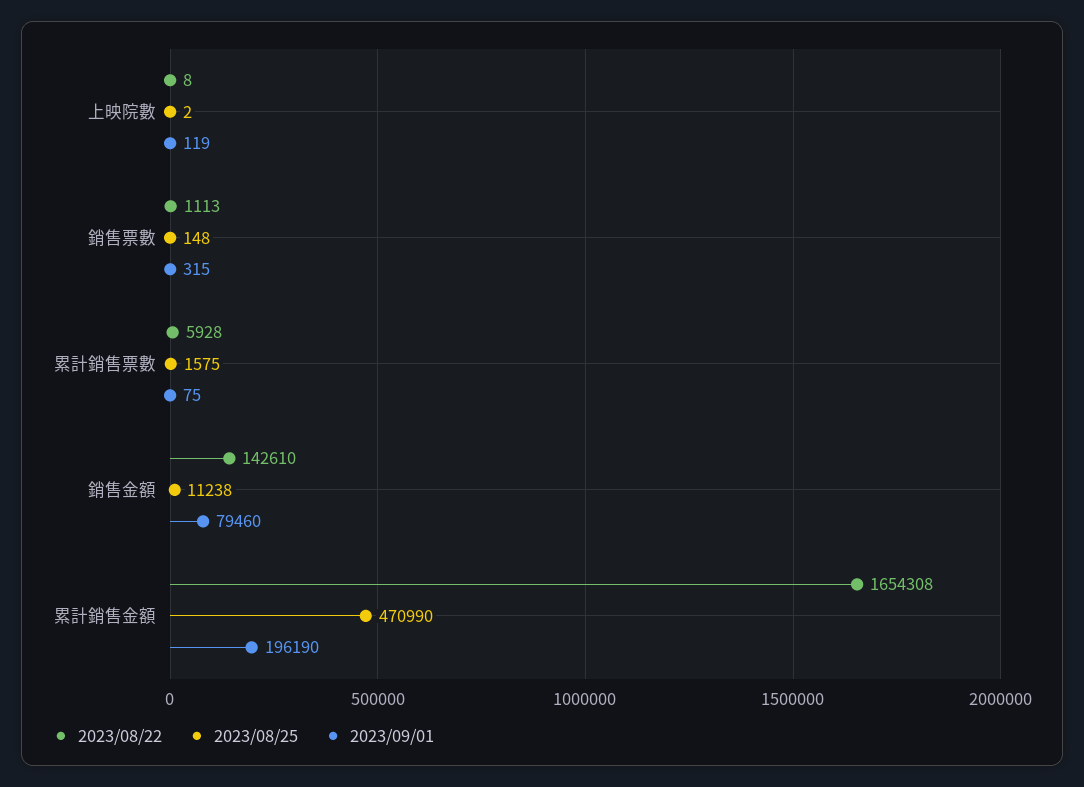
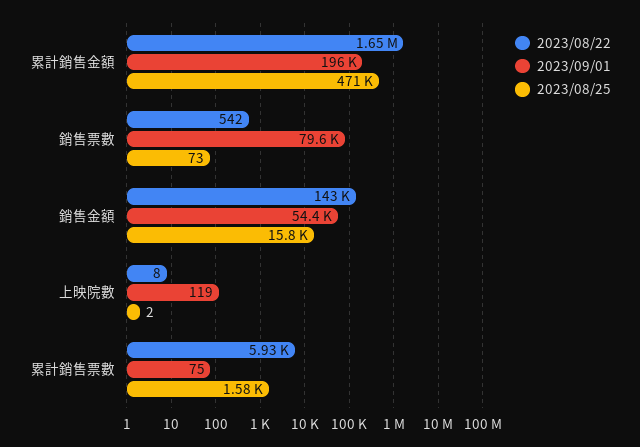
2023/08/22, 銷售票數: 1113 -> 542
2023/08/25, 銷售票數: 148 -> 73
2023/09/01, 銷售票數: 315 -> 79600
2023/08/25, 銷售金額: 11238 -> 15800
2023/09/01, 銷售金額: 79460 -> 54400

